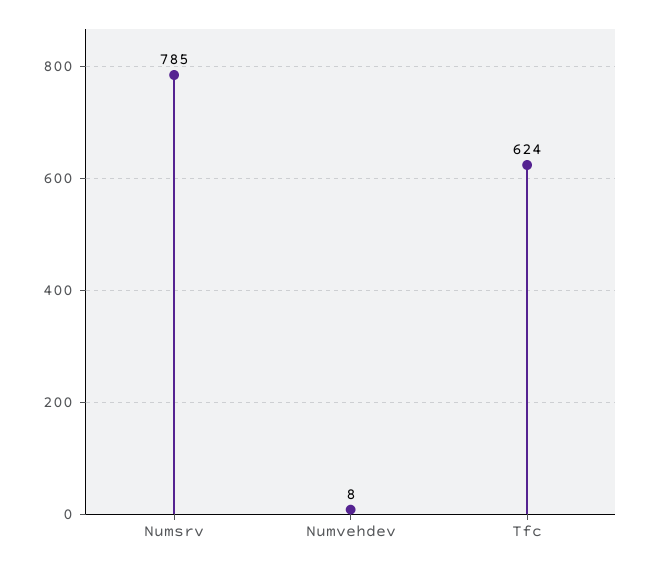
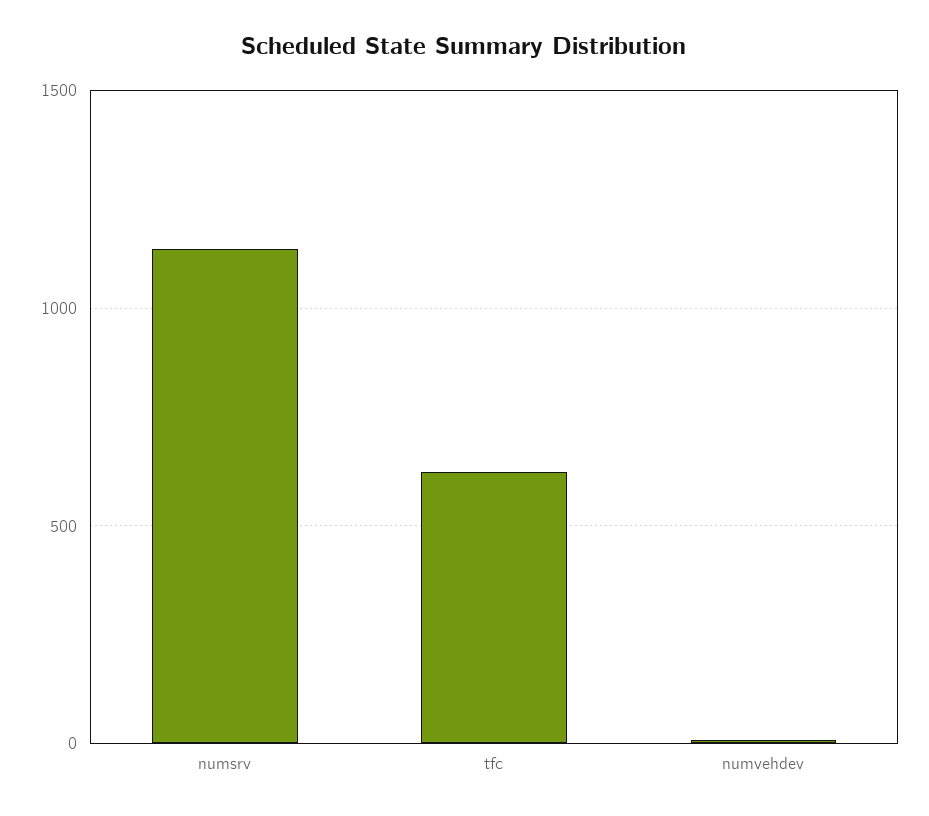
Numsrv: 785 -> 1150

